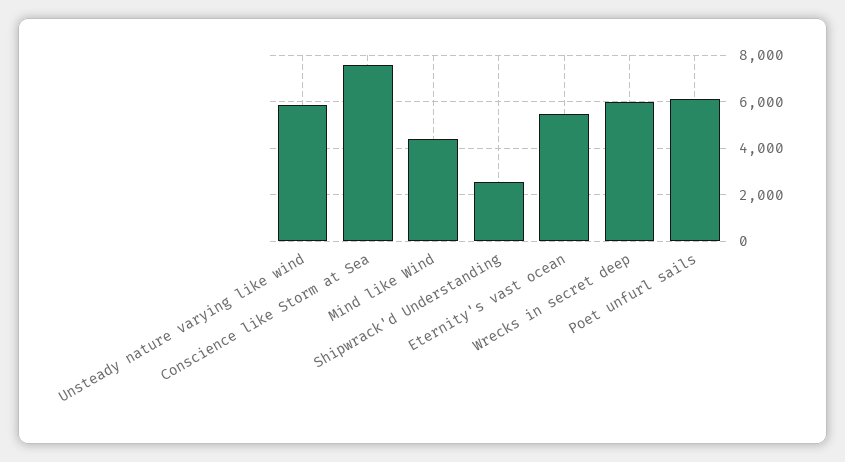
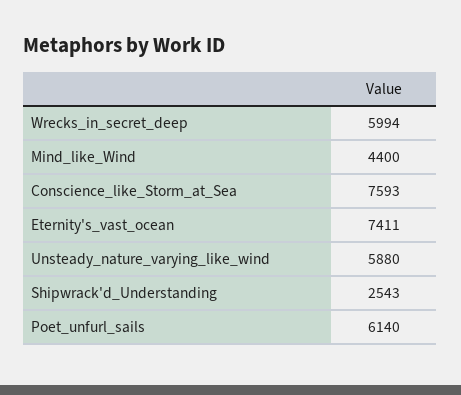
Eternity's vast ocean: 5500 -> 7411

